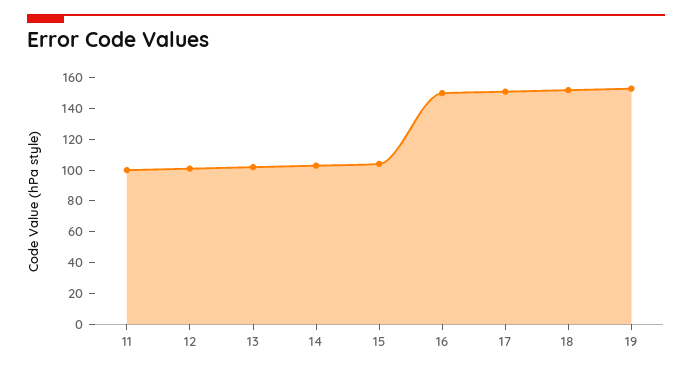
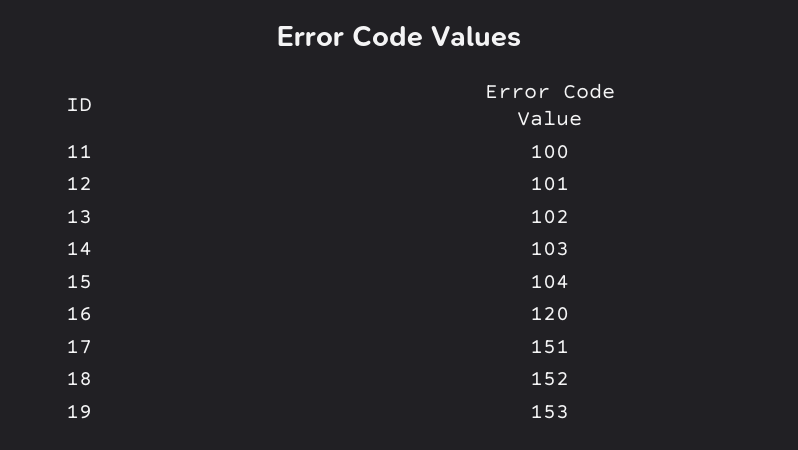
16: 150 -> 120

